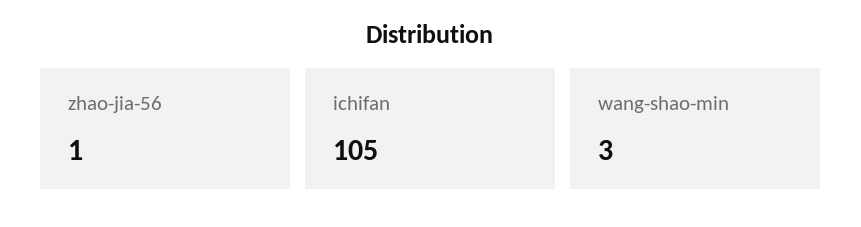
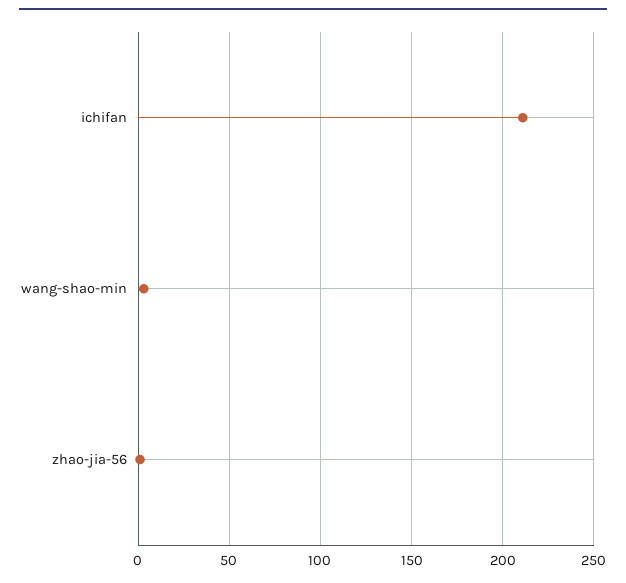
ichifan: 105 -> 210

